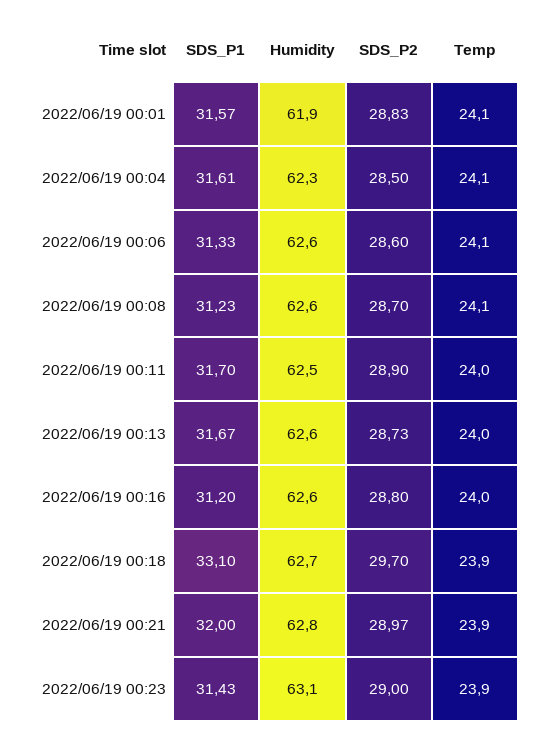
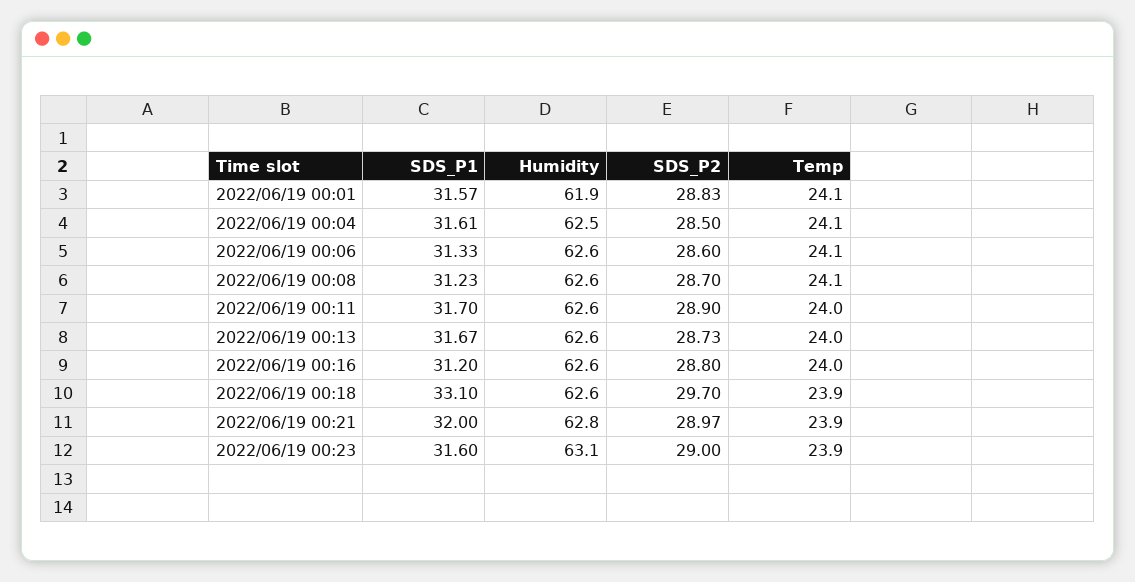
Humidity, 2022/06/19 00:04: 62.3 -> 62.5
Humidity, 2022/06/19 00:11: 62.5 -> 62.6
Humidity, 2022/06/19 00:18: 62.7 -> 62.6
SDS_P1, 2022/06/19 00:23: 31.43 -> 31.6

